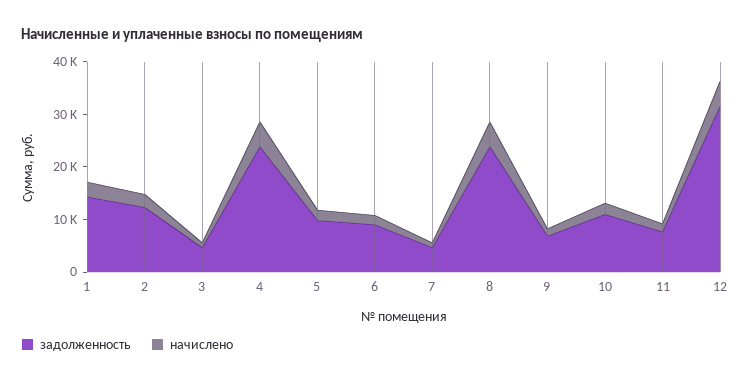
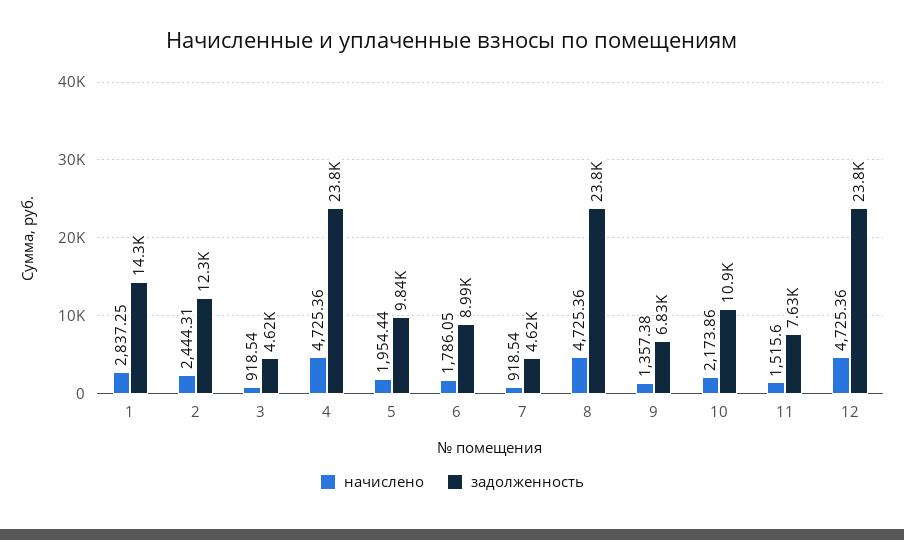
задолженность, 12: 32000 -> 23800

